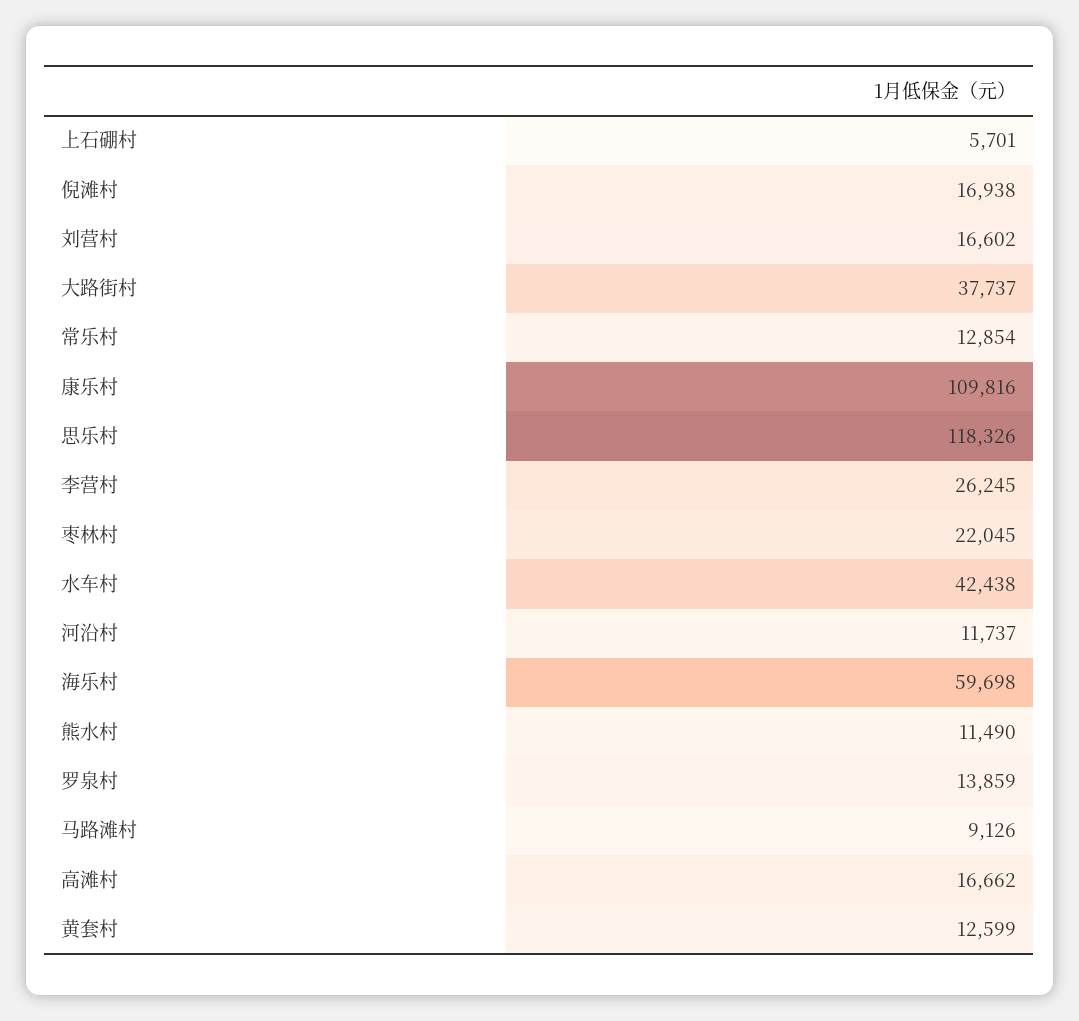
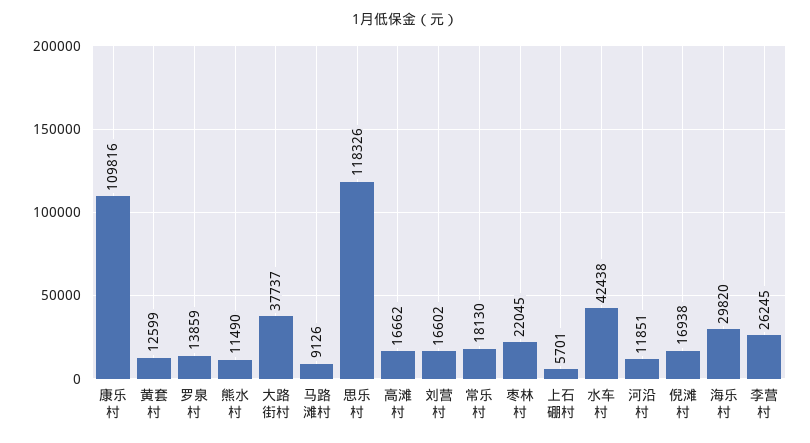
常乐村: 12854 -> 18130
河沿村: 11737 -> 11851
海乐村: 59698 -> 29820

